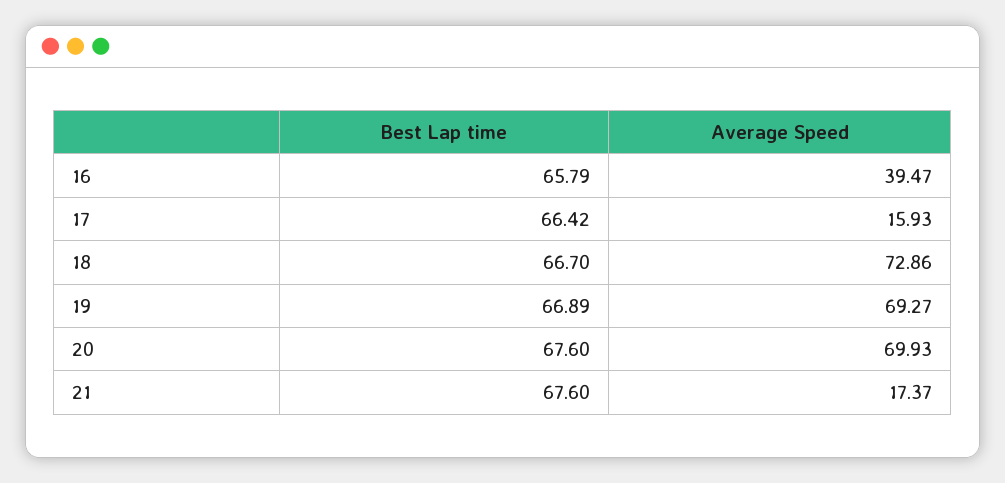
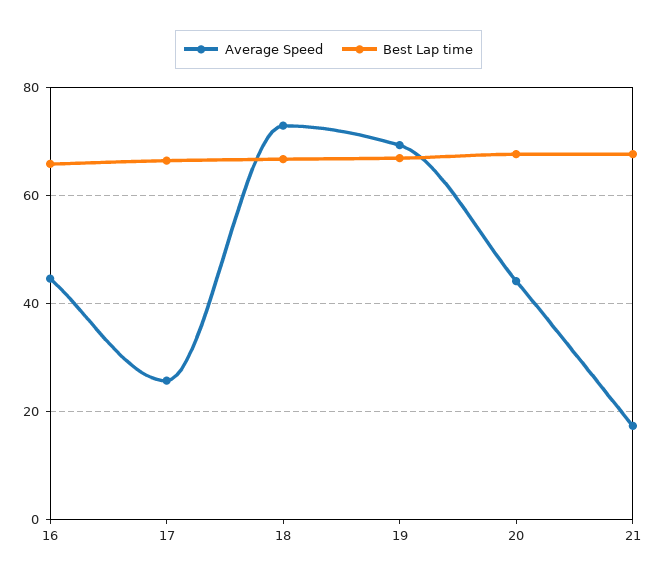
Average Speed, 16: 39.47 -> 44
Average Speed, 17: 15.93 -> 26
Average Speed, 20: 69.93 -> 44

